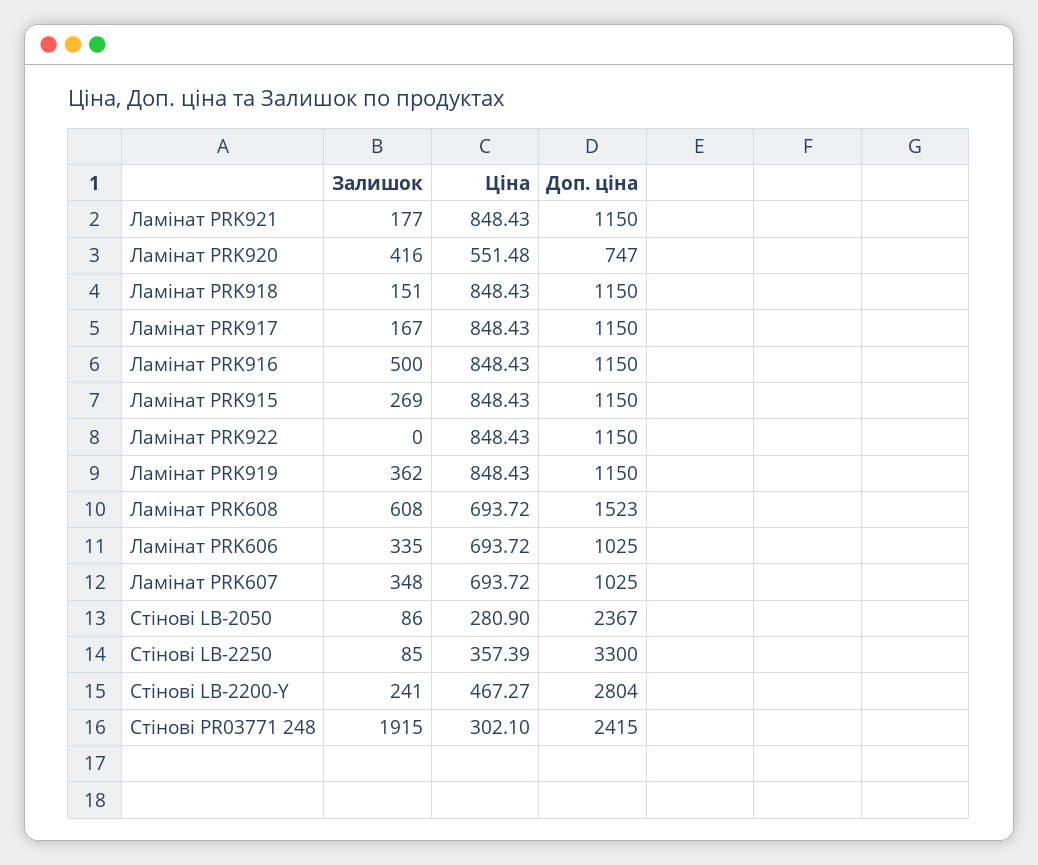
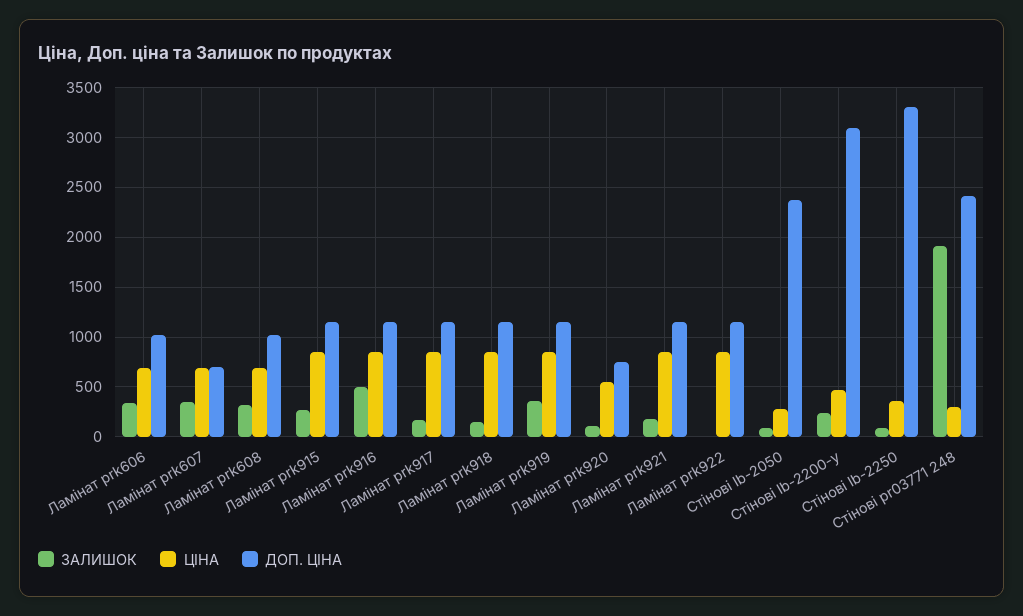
Залишок, Ламінат PRK920: 416 -> 100
Залишок, Ламінат PRK608: 608 -> 300
Доп. ціна, Ламінат PRK608: 1523 -> 1000
Доп. ціна, Ламінат PRK607: 1025 -> 700
Доп. ціна, Стінові LB-2200-Y: 2804 -> 3100

